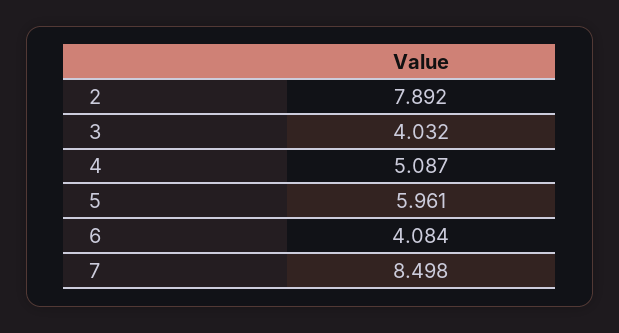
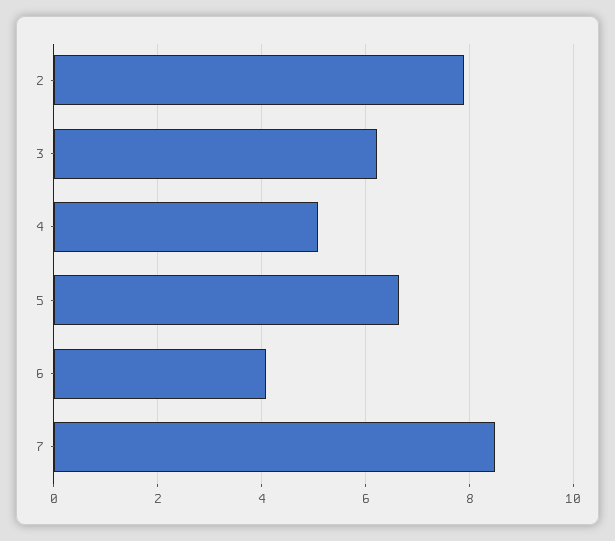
3: 4.032 -> 6.2
5: 5.961 -> 6.6

